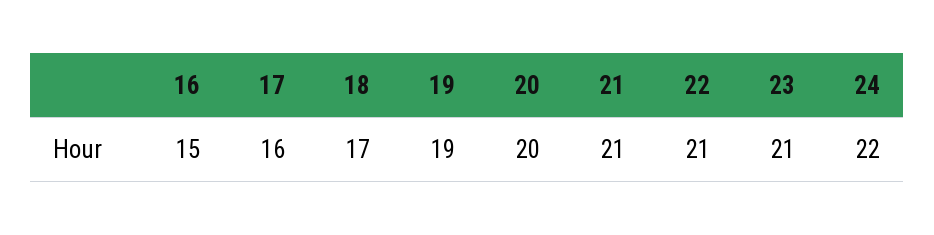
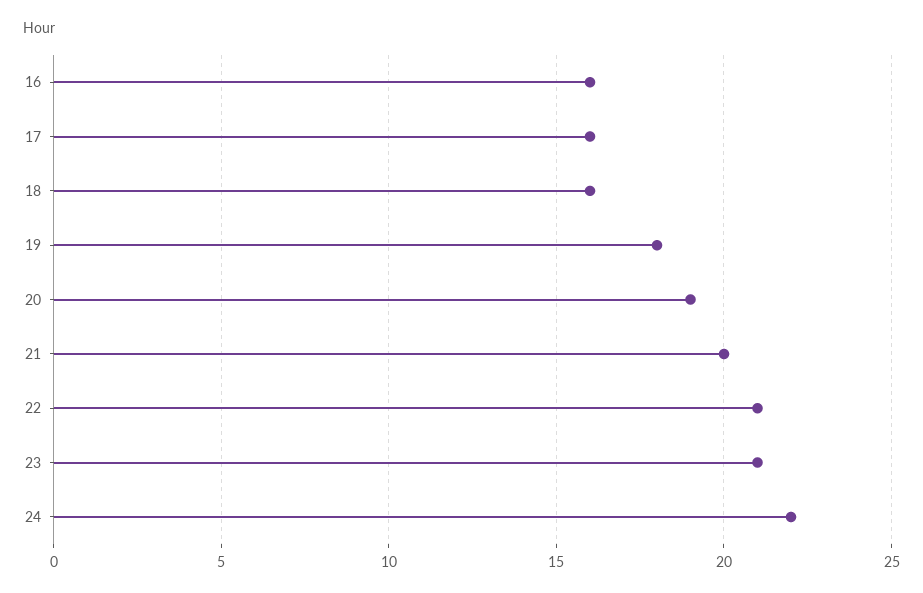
16: 15 -> 16
18: 17 -> 16
19: 19 -> 18
20: 20 -> 19
21: 21 -> 20

